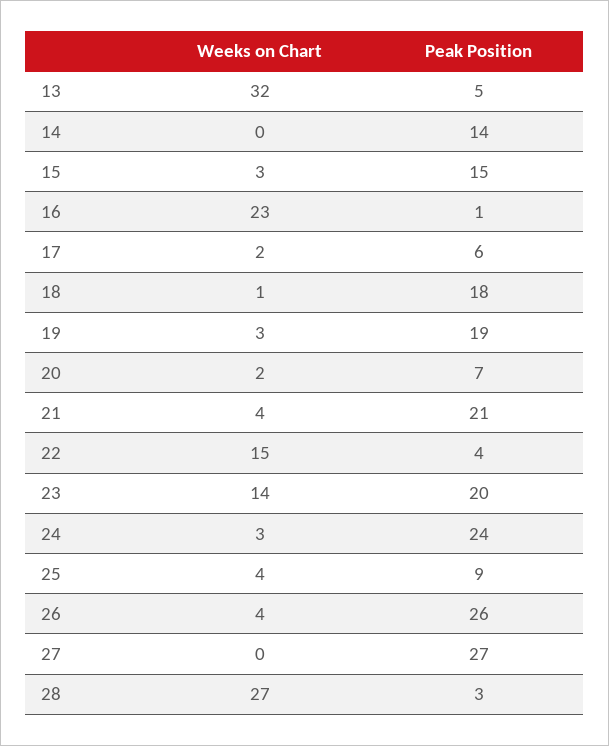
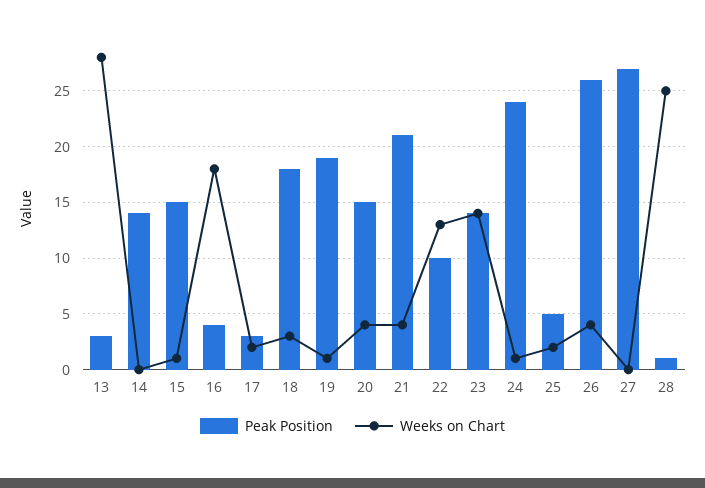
Weeks on Chart, 13: 32 -> 28
Peak Position, 13: 5 -> 3
Weeks on Chart, 15: 3 -> 1
Weeks on Chart, 16: 23 -> 18
Peak Position, 16: 1 -> 4
Peak Position, 17: 6 -> 3
Weeks on Chart, 18: 1 -> 3
Weeks on Chart, 19: 3 -> 1
Weeks on Chart, 20: 2 -> 4
Peak Position, 20: 7 -> 15
Weeks on Chart, 22: 15 -> 13
Peak Position, 22: 4 -> 10
Peak Position, 23: 20 -> 14
Weeks on Chart, 24: 3 -> 1
Weeks on Chart, 25: 4 -> 2
Peak Position, 25: 9 -> 5
Weeks on Chart, 28: 27 -> 25
Peak Position, 28: 3 -> 1

